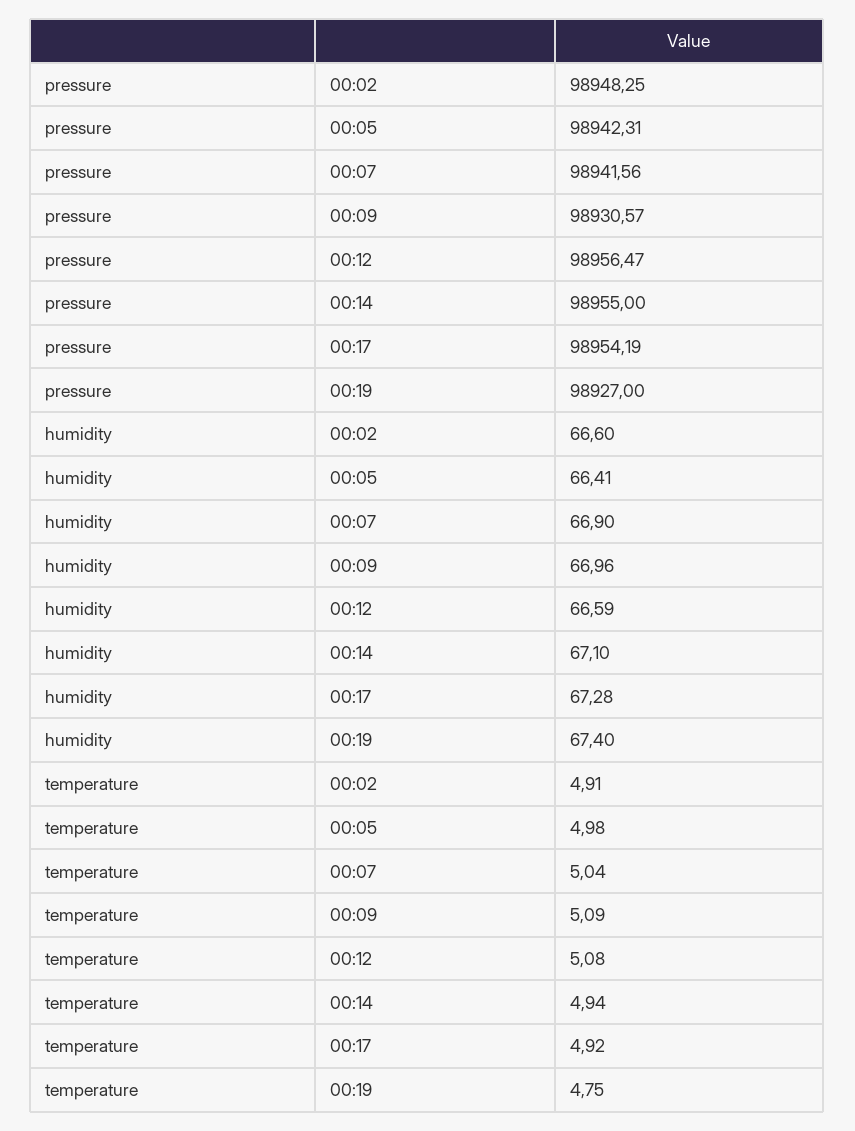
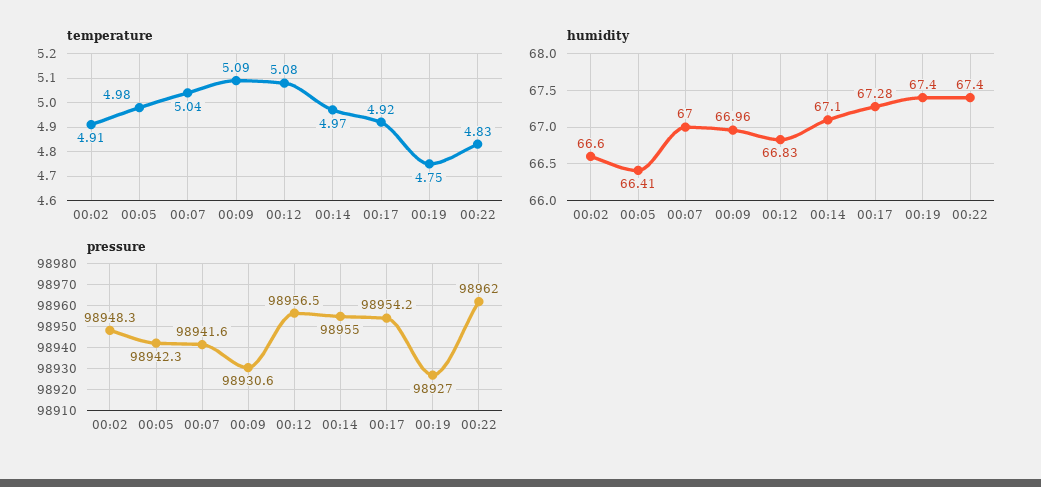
humidity, 00:07: 66.9 -> 67
humidity, 00:12: 66.59 -> 66.83
temperature, 00:14: 4.94 -> 4.97
temperature, 00:22: none -> 4.83
humidity, 00:22: none -> 67.4
pressure, 00:22: none -> 98962

